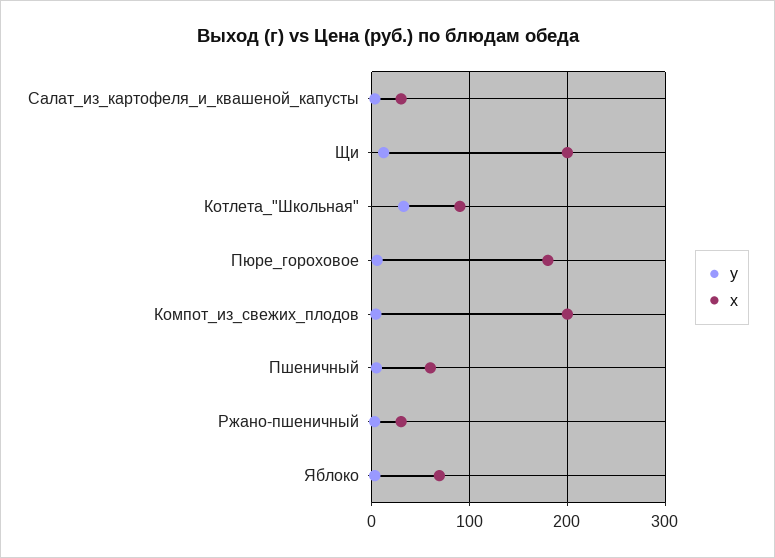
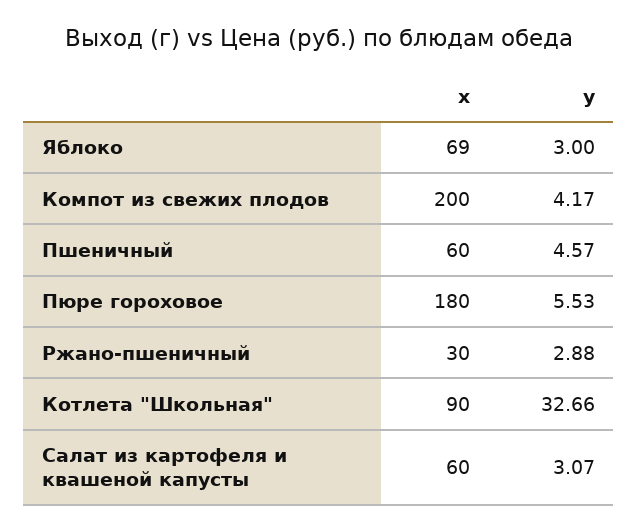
x, Салат_из_картофеля_и_квашеной_капусты: 30 -> 60
y, Щи: 10 -> none
x, Щи: 200 -> none

